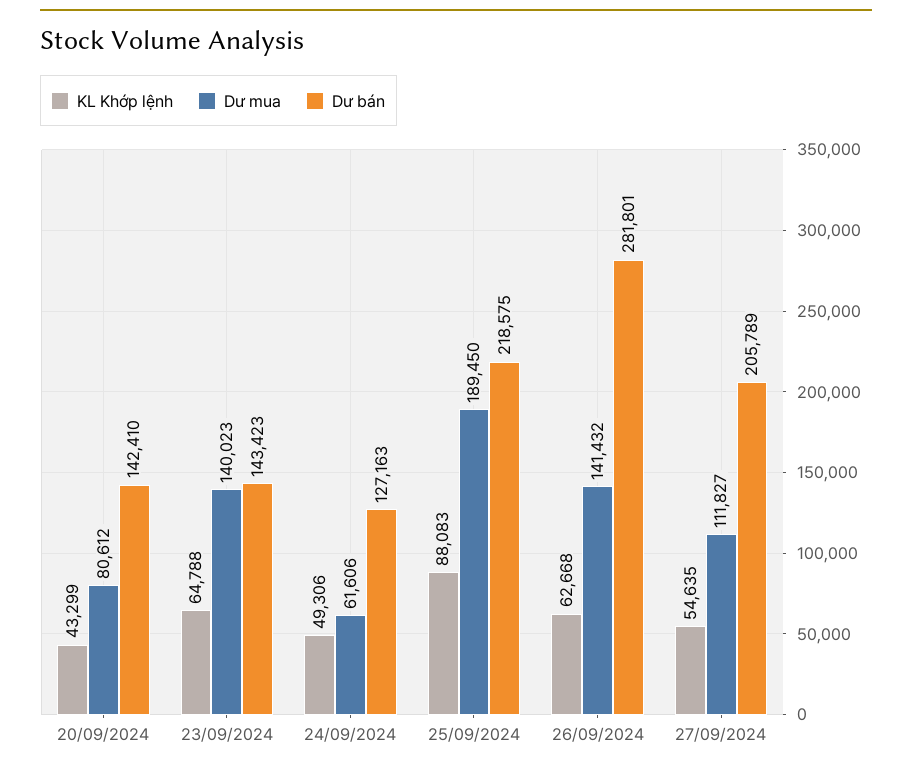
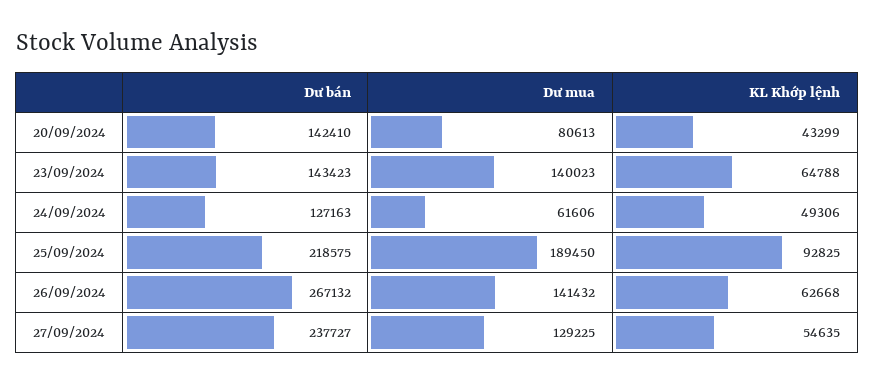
Dư mua, 20/09/2024: 80612 -> 80613
KL Khớp lệnh, 25/09/2024: 88083 -> 92825
Dư bán, 26/09/2024: 281801 -> 267132
Dư mua, 27/09/2024: 111827 -> 129225
Dư bán, 27/09/2024: 205789 -> 237727

